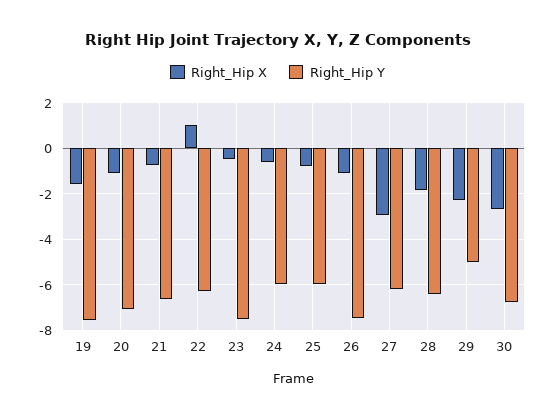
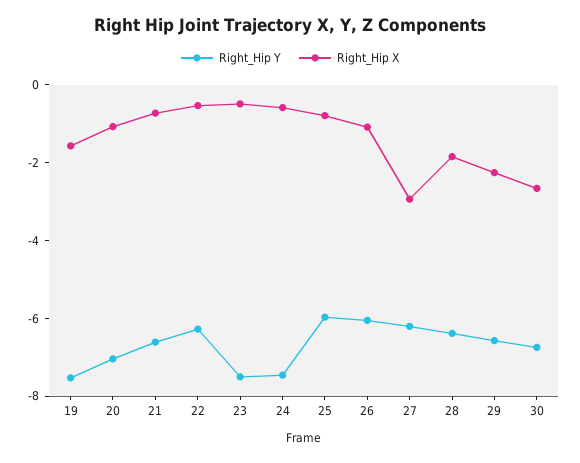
Right_Hip X, 22: 1 -> -0.5
Right_Hip Y, 24: -6 -> -7.5
Right_Hip Y, 26: -7.5 -> -6
Right_Hip Y, 29: -5 -> -6.5

